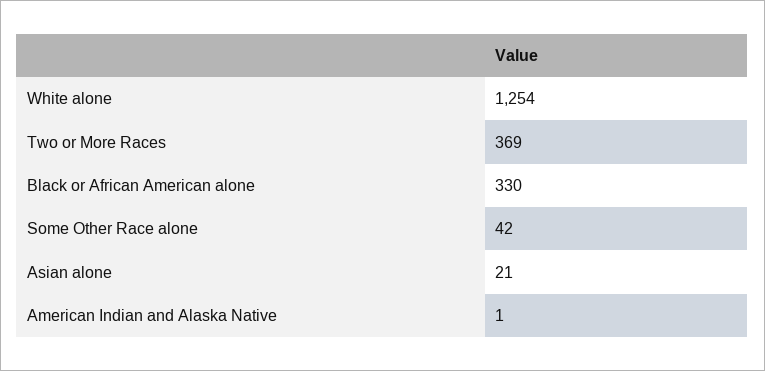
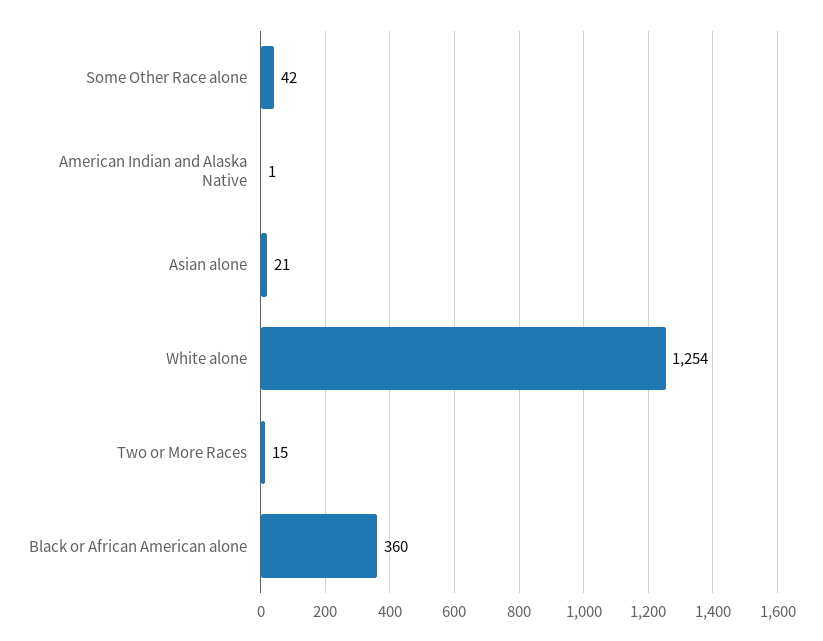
Two or More Races: 369 -> 15
Black or African American alone: 330 -> 360

